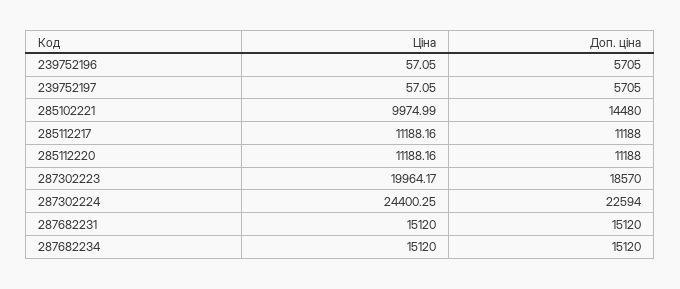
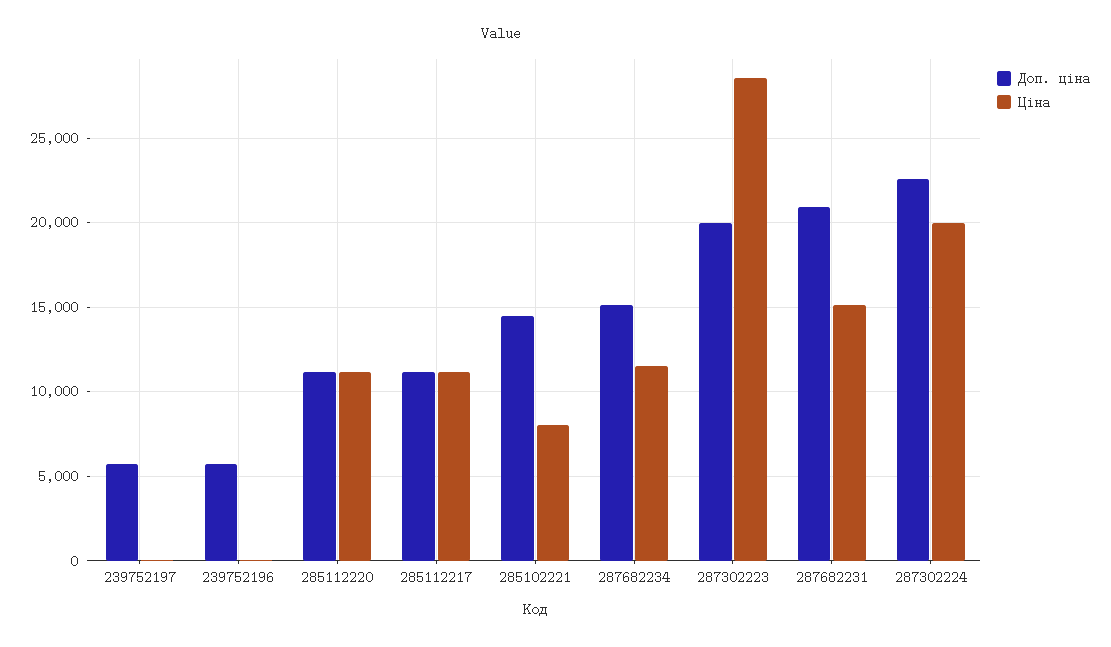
Ціна, 285102221: 9974.99 -> 8000
Ціна, 287302223: 19964.17 -> 28500
Доп. ціна, 287302223: 18570 -> 20000
Ціна, 287302224: 24400.25 -> 20000
Доп. ціна, 287682231: 15120 -> 21000
Ціна, 287682234: 15120 -> 11500

